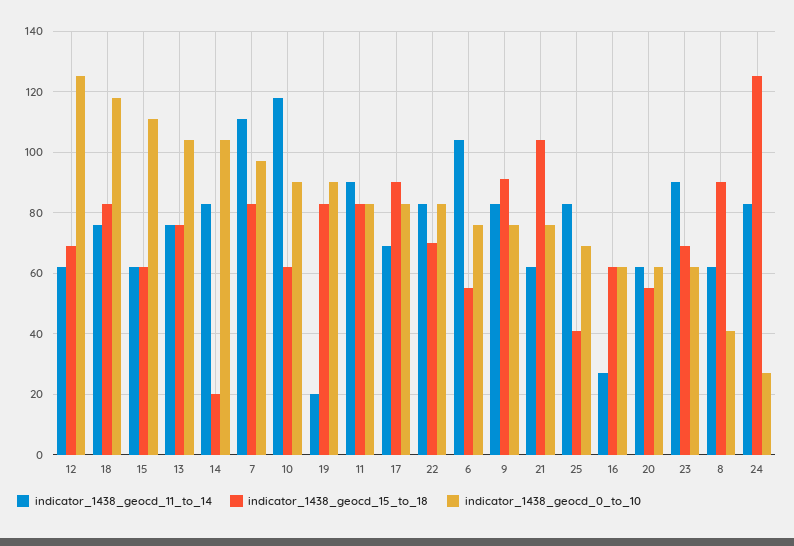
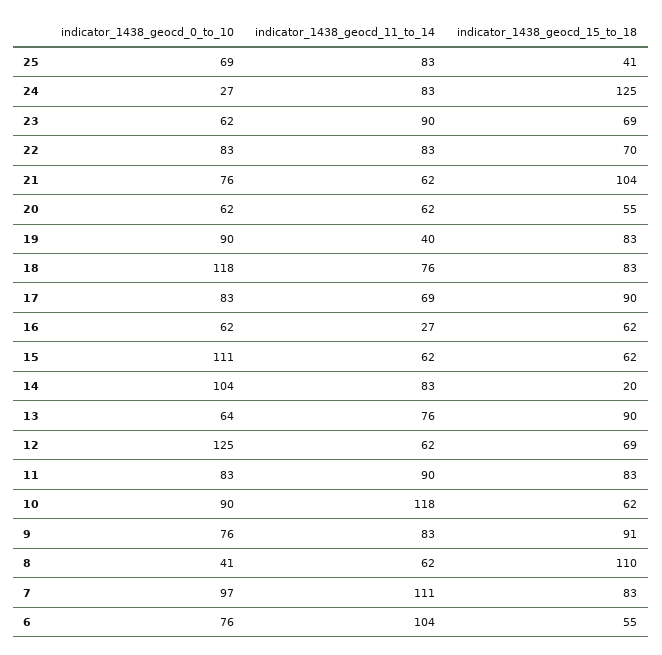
indicator_1438_geocd_15_to_18, 13: 75 -> 90
indicator_1438_geocd_0_to_10, 13: 105 -> 64
indicator_1438_geocd_11_to_14, 19: 20 -> 40
indicator_1438_geocd_15_to_18, 8: 90 -> 110

